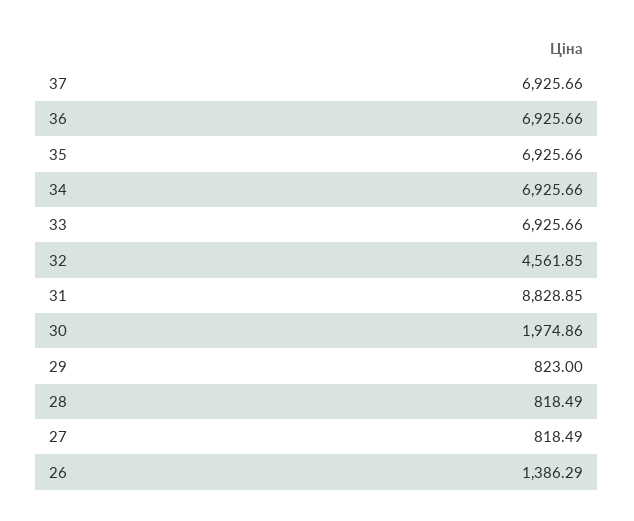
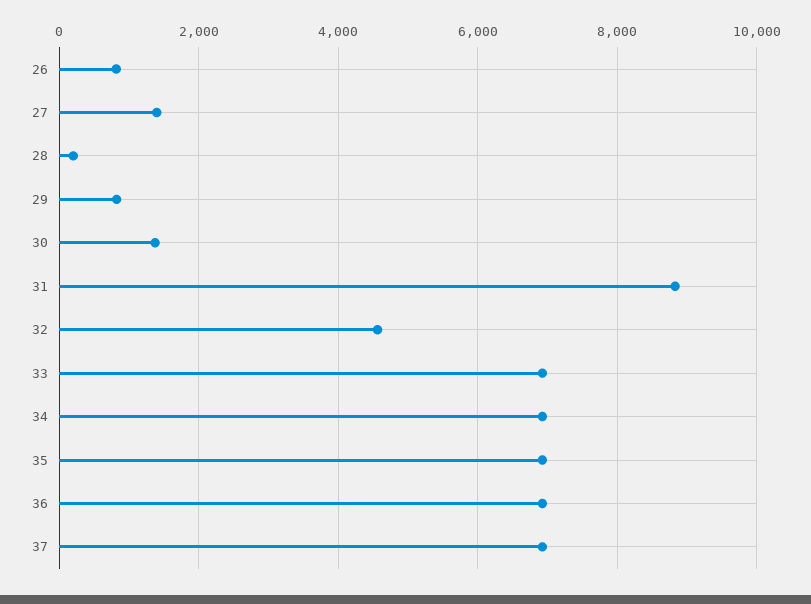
30: 1974.86 -> 1400
28: 818.49 -> 200
27: 818.49 -> 1400
26: 1386.29 -> 800

